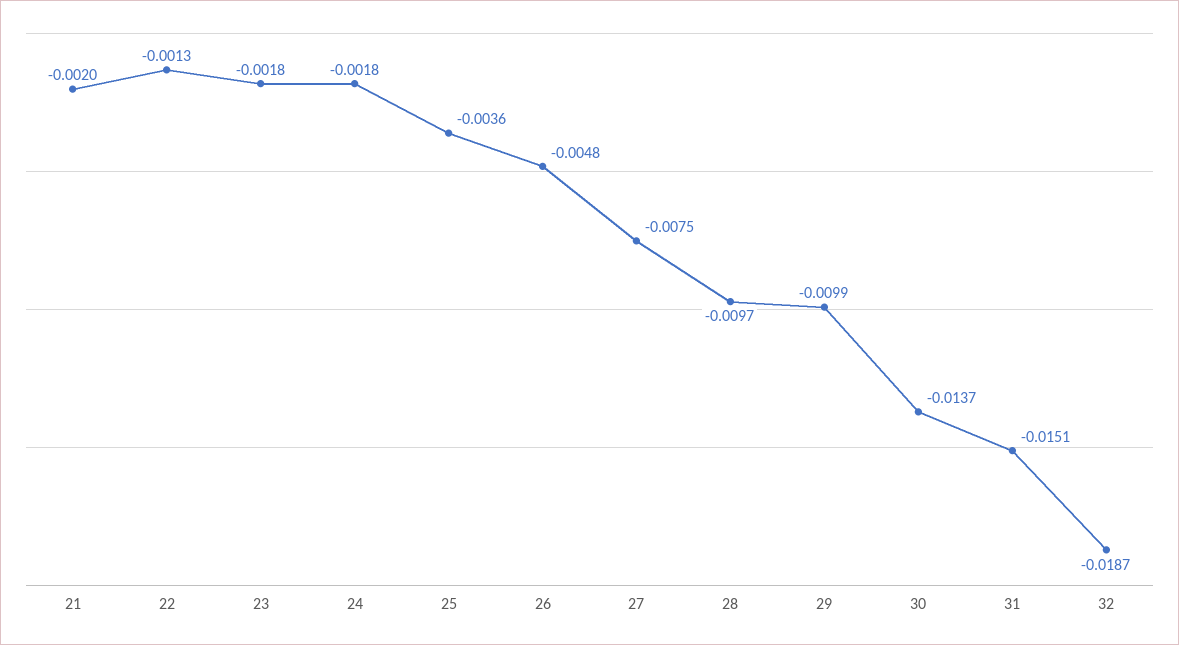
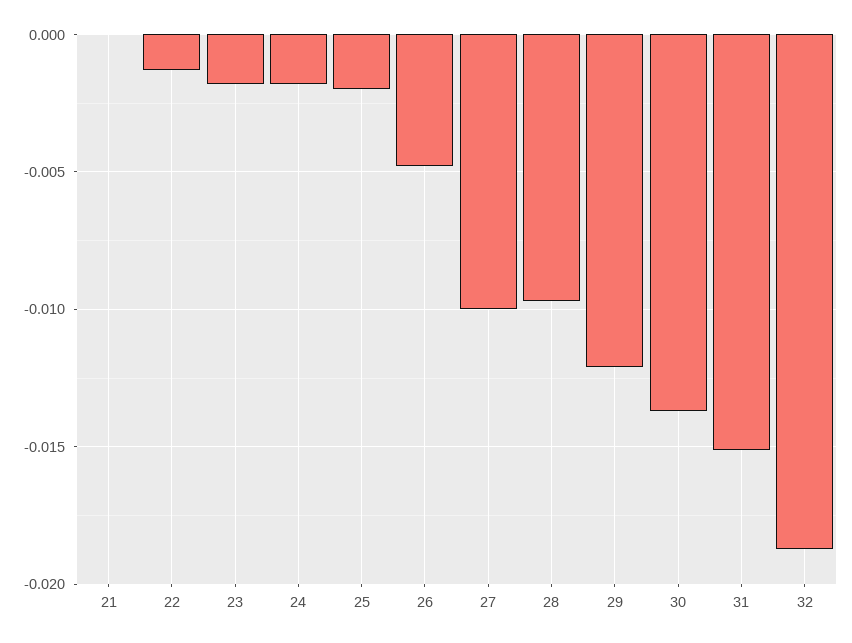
21: -0.002 -> 0
25: -0.0036 -> -0.002
27: -0.0075 -> -0.01
29: -0.0099 -> -0.012

